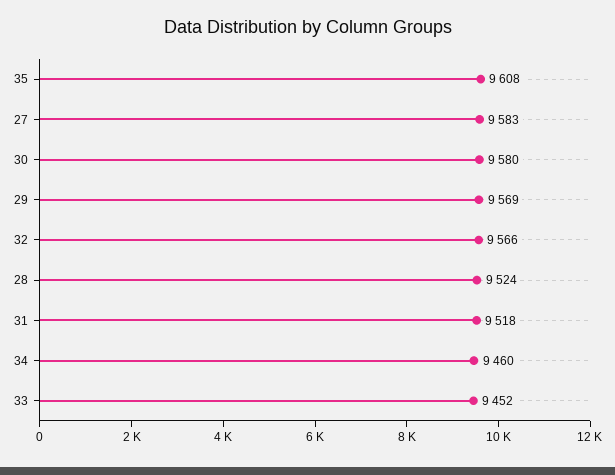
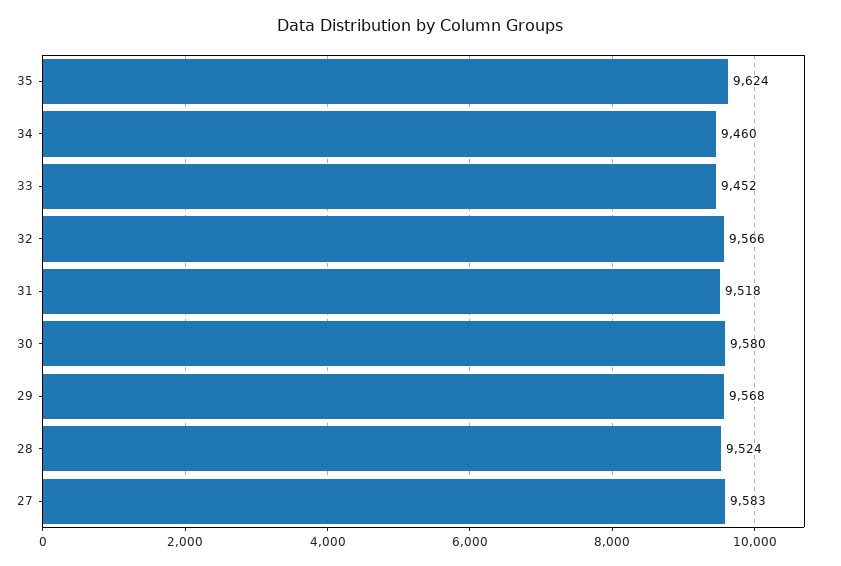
35: 9608 -> 9624
29: 9569 -> 9568

